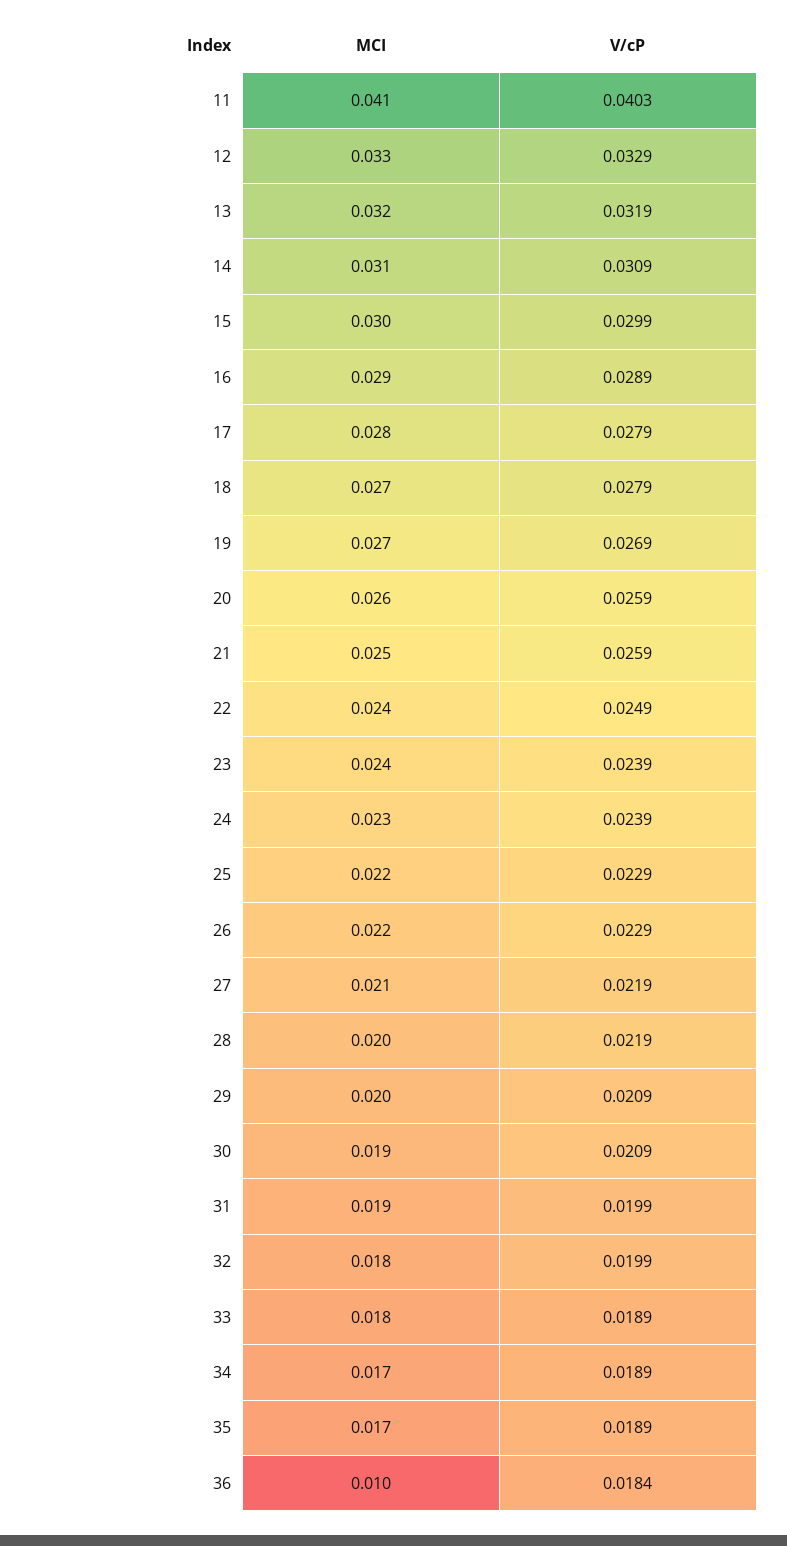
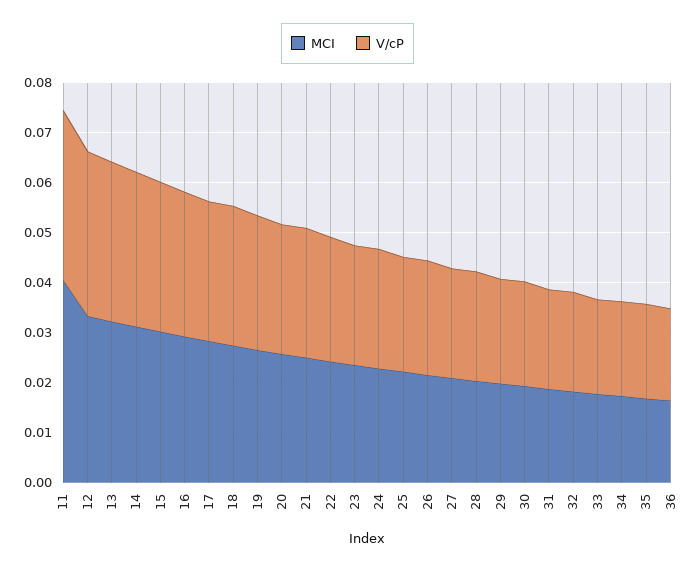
V/cP, 11: 0.0403 -> 0.034
MCI, 36: 0.01 -> 0.016

